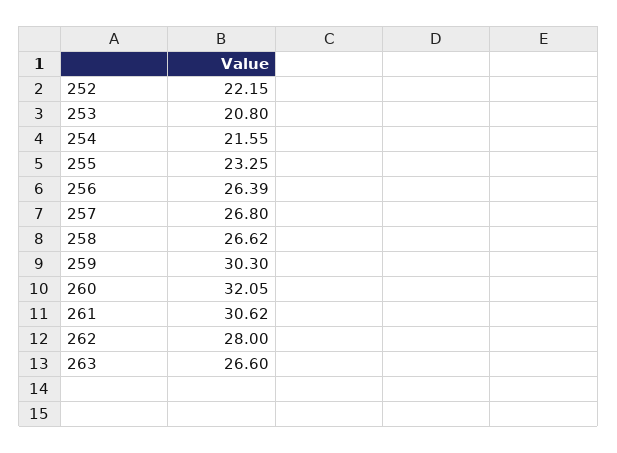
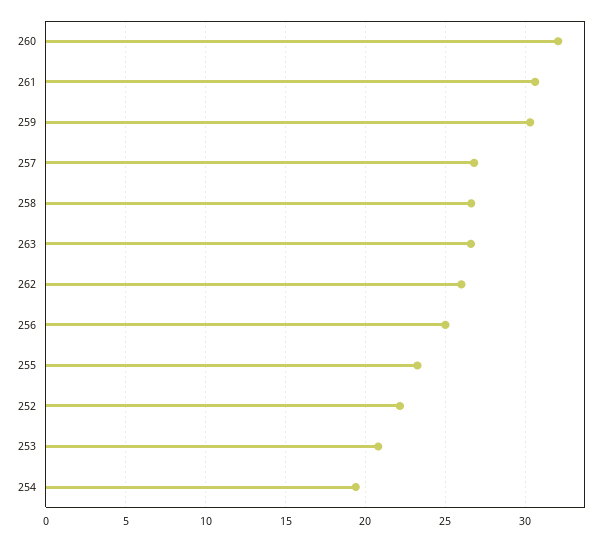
254: 21.55 -> 19.5
256: 26.39 -> 25
262: 28 -> 26

